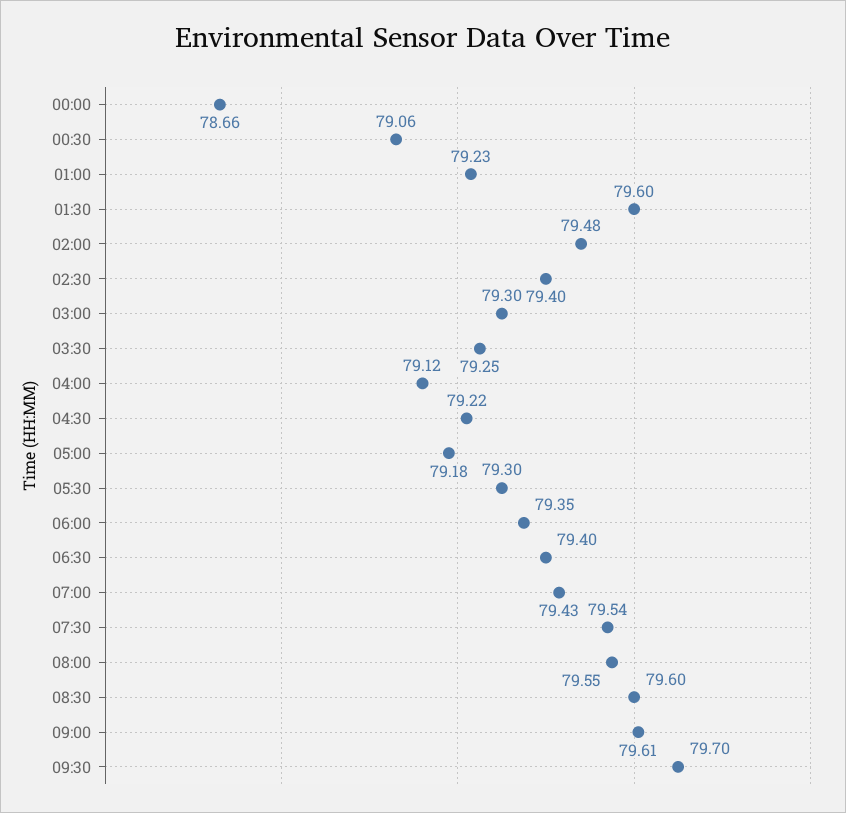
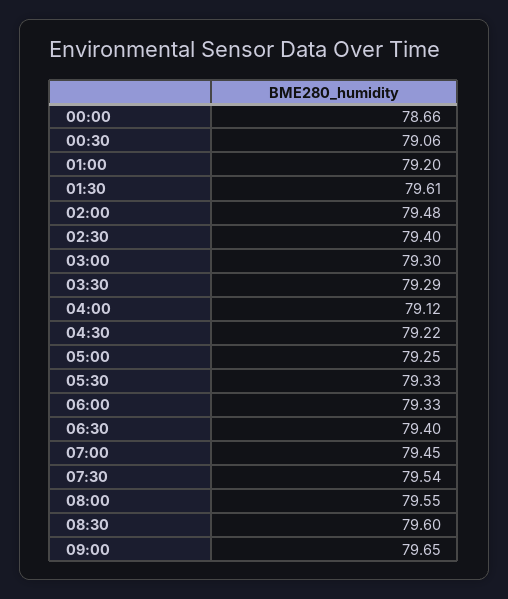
01:00: 79.23 -> 79.2
01:30: 79.6 -> 79.61
03:30: 79.25 -> 79.29
05:00: 79.18 -> 79.25
05:30: 79.3 -> 79.33
06:00: 79.35 -> 79.33
07:00: 79.43 -> 79.45
09:00: 79.61 -> 79.65
09:30: 79.7 -> none

